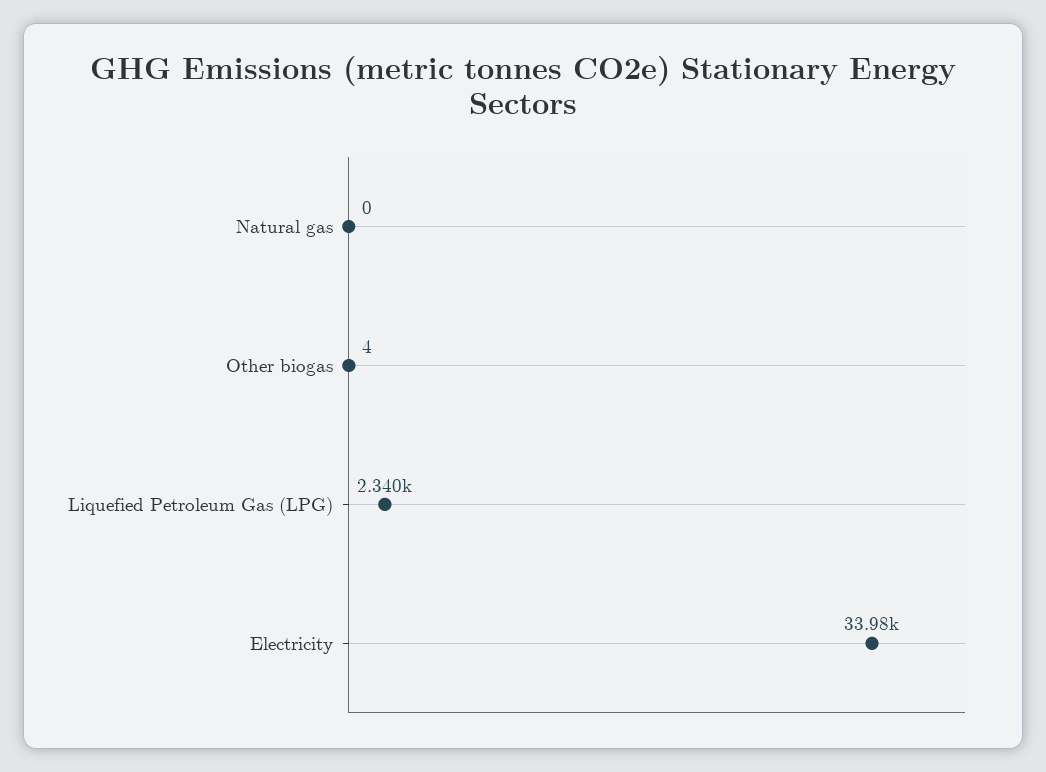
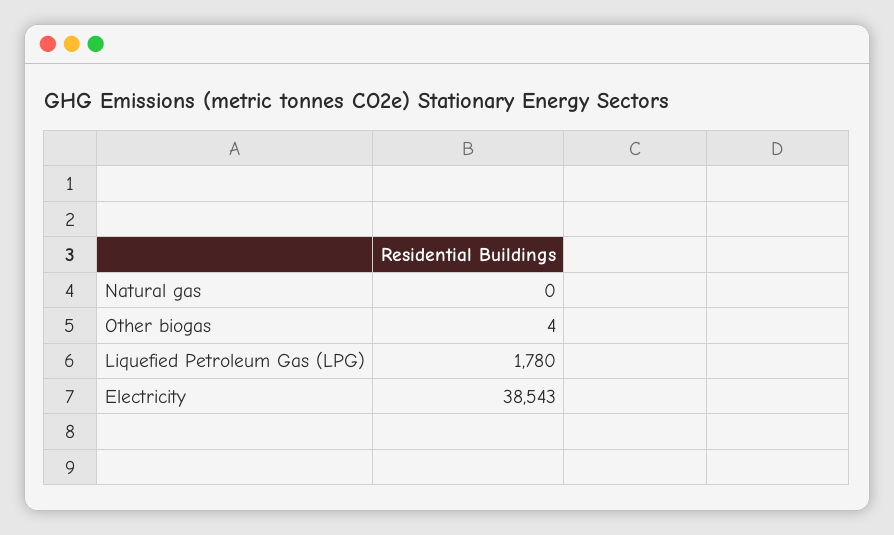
Liquefied Petroleum Gas (LPG): 2340 -> 1780
Electricity: 33980 -> 38543

